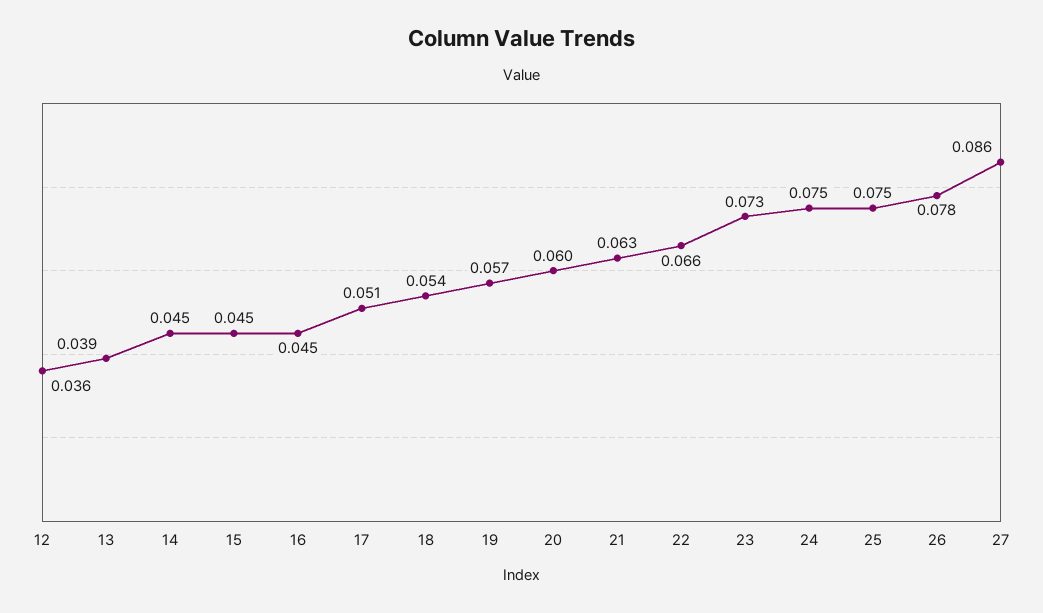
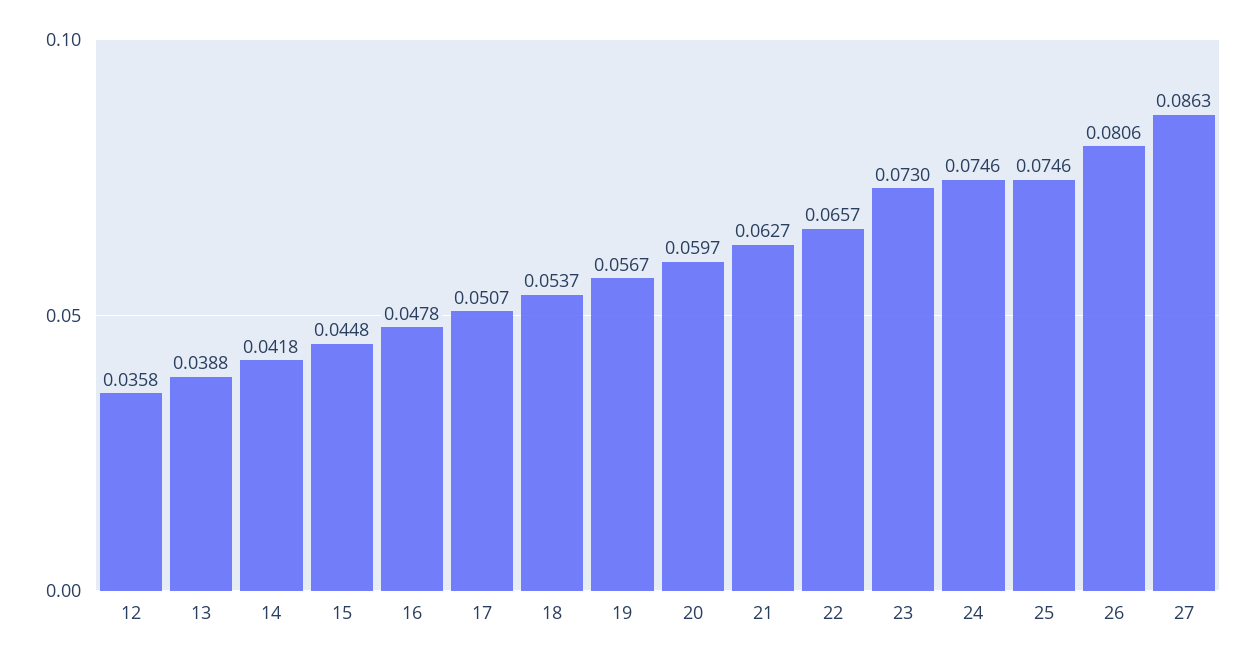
14: 0.045 -> 0.0418
16: 0.045 -> 0.0478
26: 0.078 -> 0.0806

